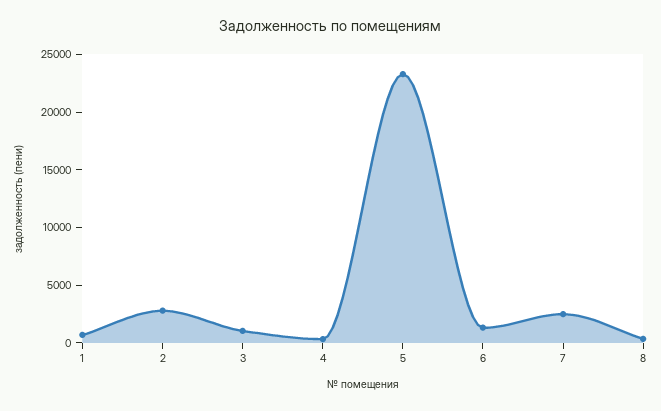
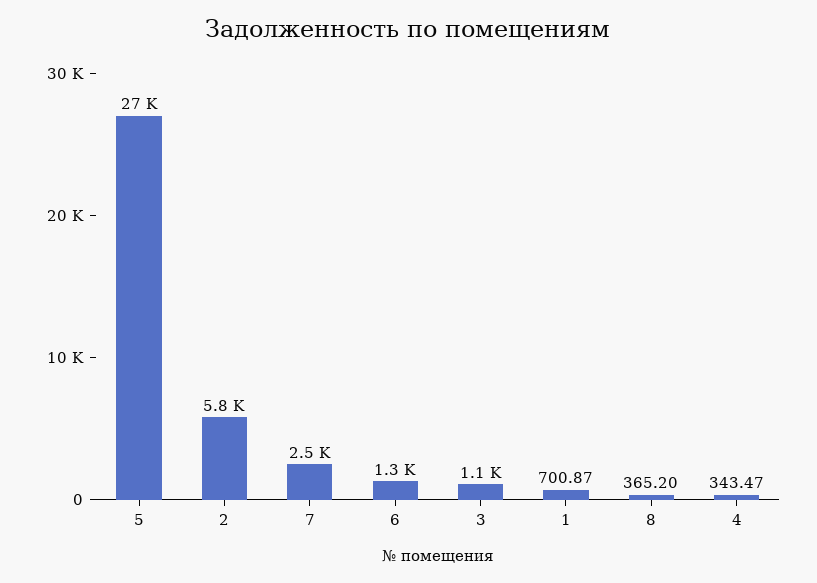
2: 3000 -> 5800
5: 23000 -> 27000

